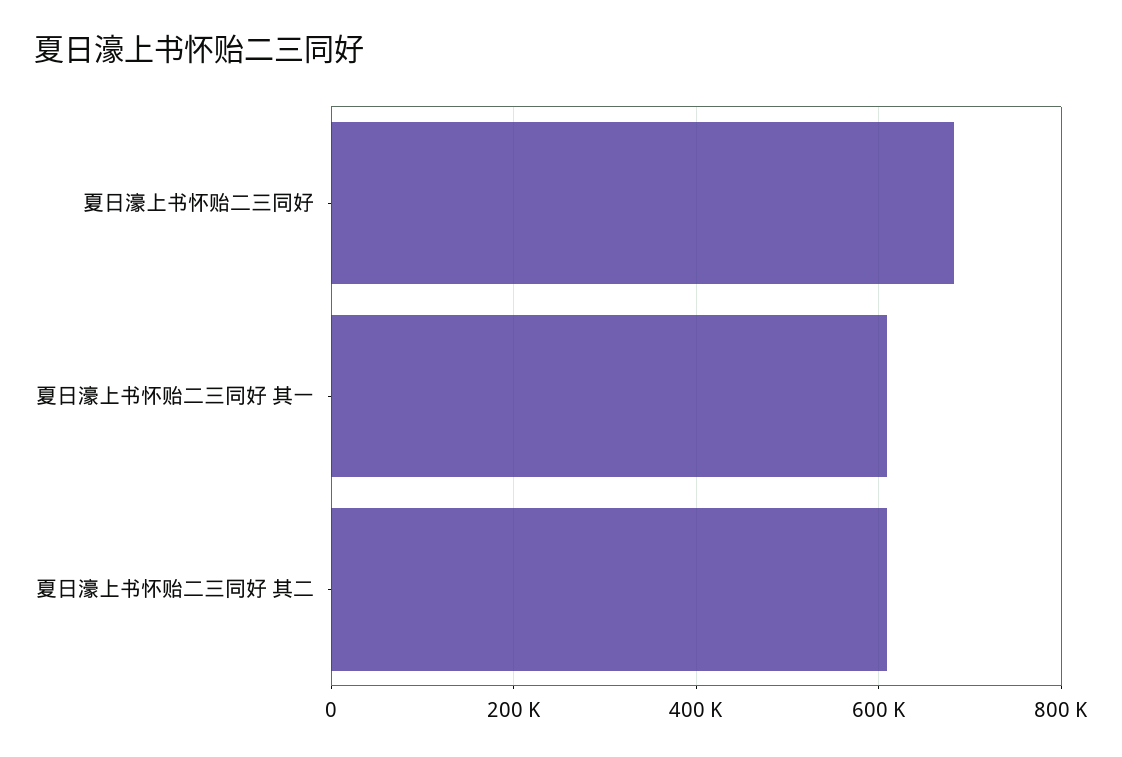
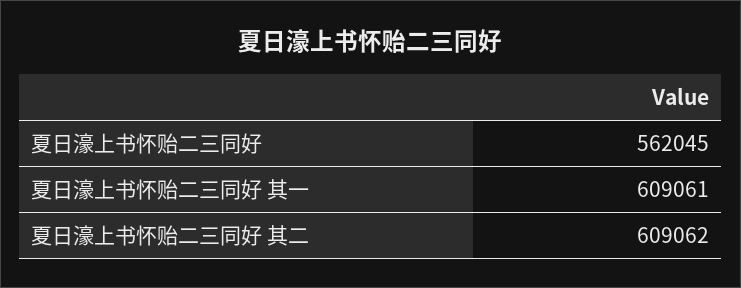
夏日濠上书怀贻二三同好: 680000 -> 562045

